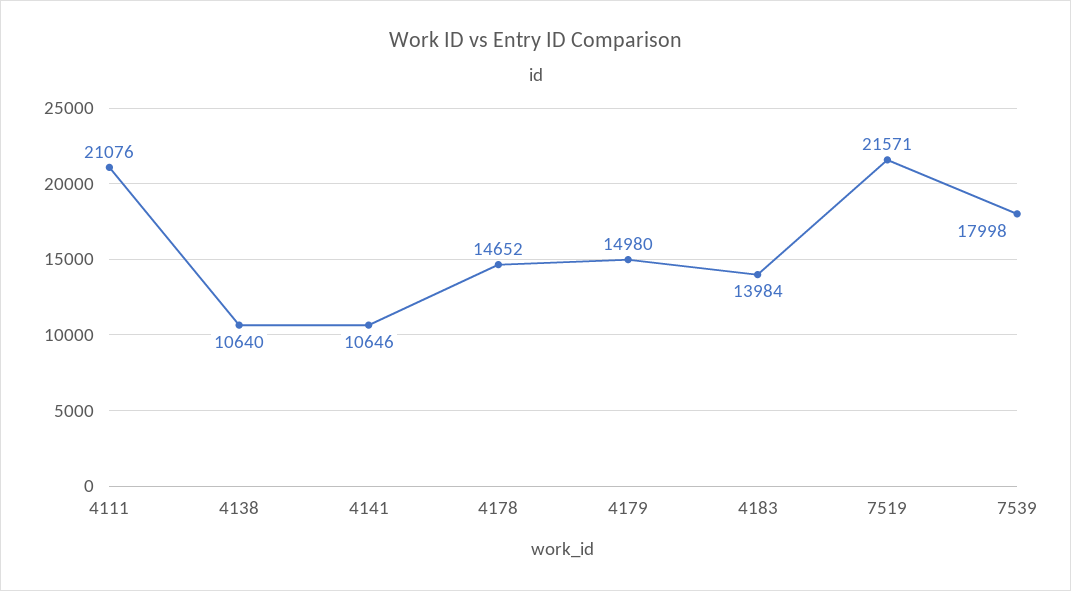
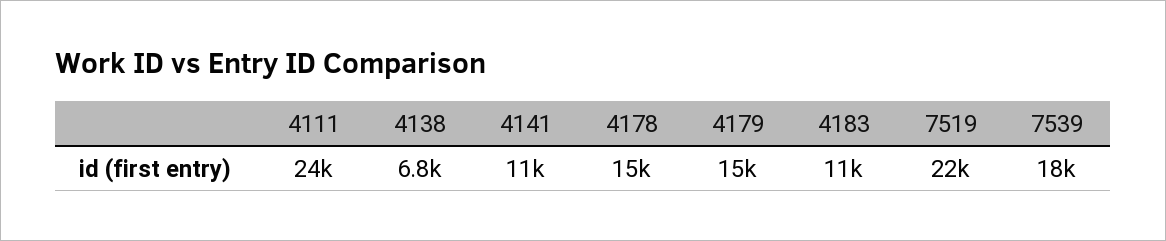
4111: 21076 -> 24000
4138: 10640 -> 6800
4183: 13984 -> 11000

